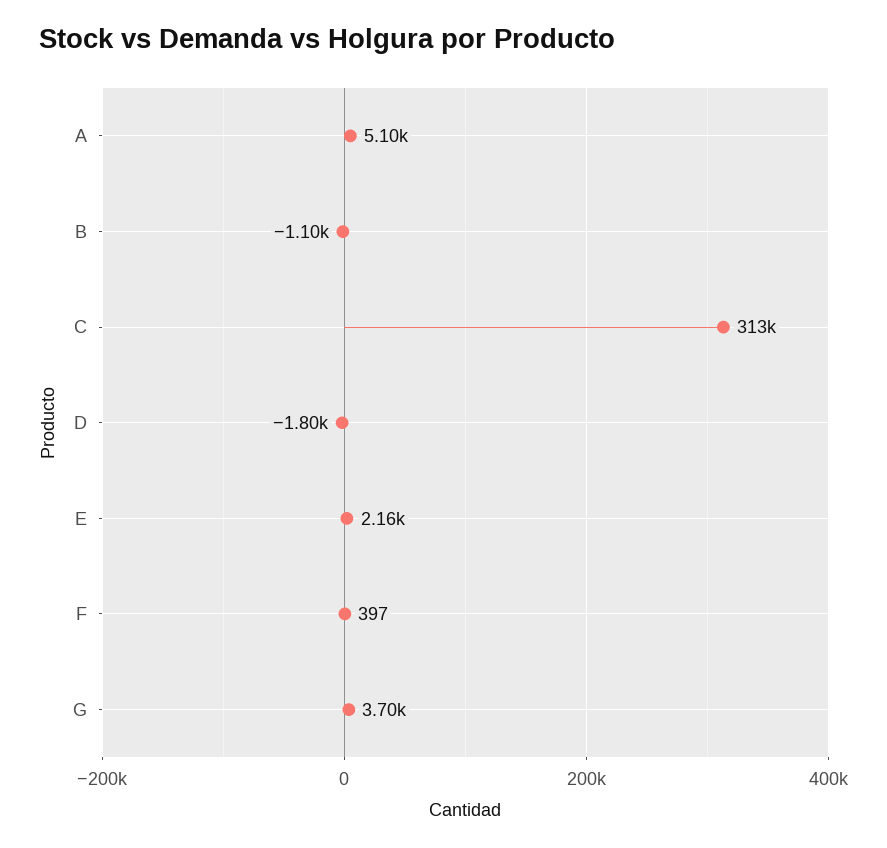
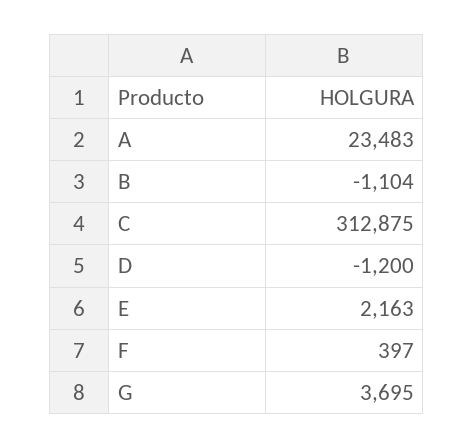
A: 5100 -> 23483
D: -1800 -> -1200

